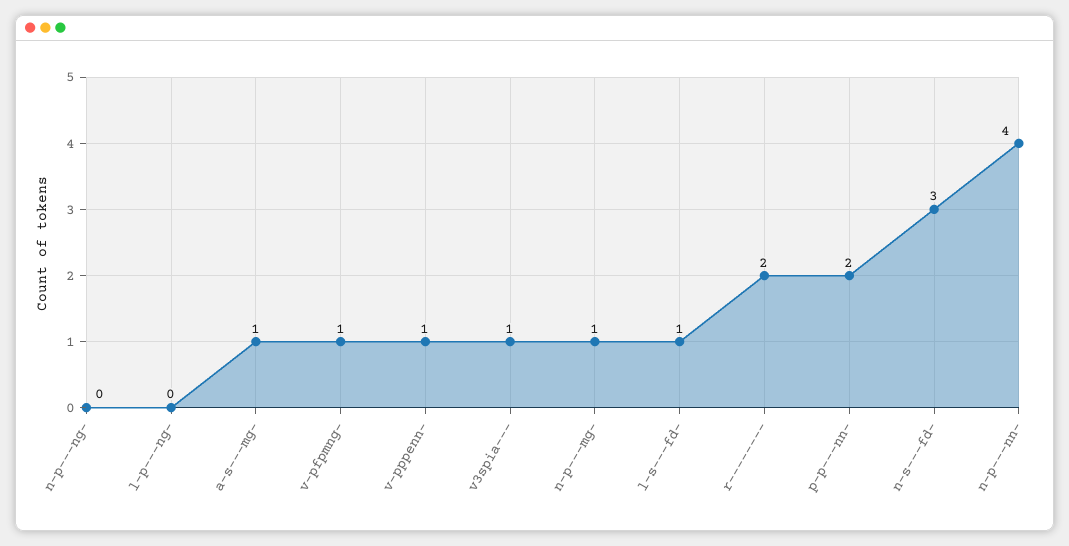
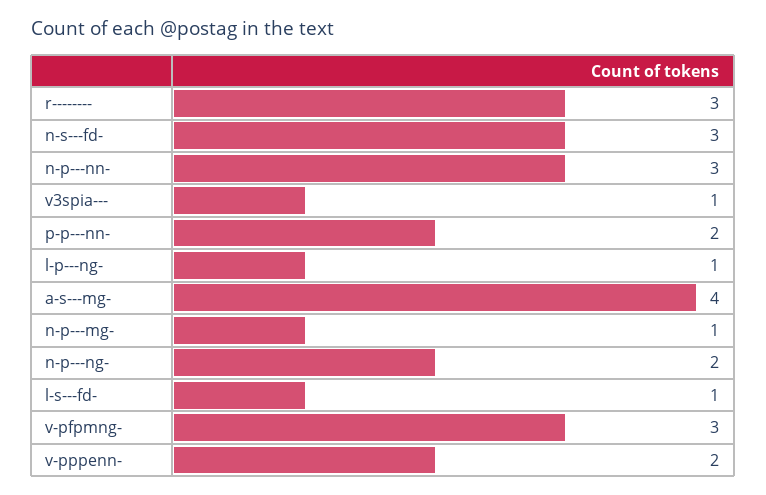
n-p---ng-: 0 -> 2
l-p---ng-: 0 -> 1
a-s---mg-: 1 -> 4
v-pfpmng-: 1 -> 3
v-pppenn-: 1 -> 2
r--------: 2 -> 3
n-p---nn-: 4 -> 3

